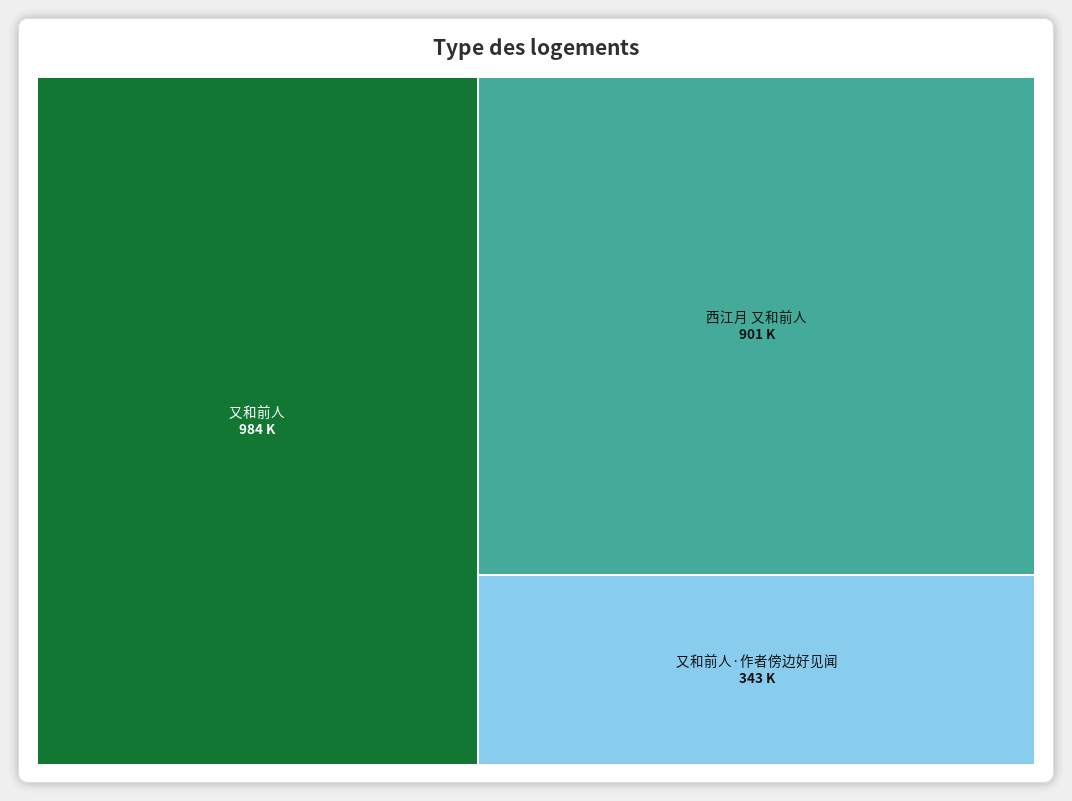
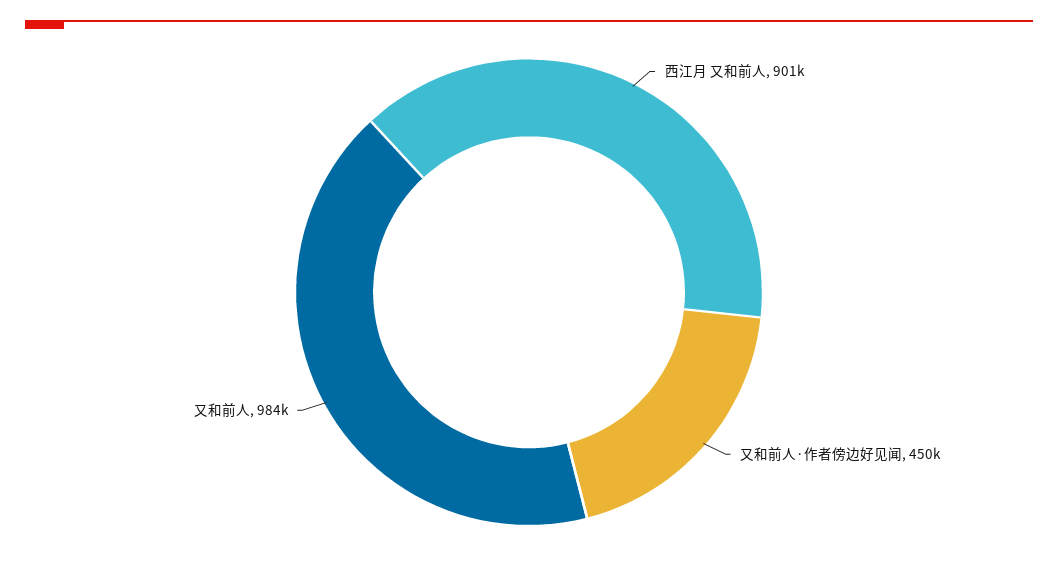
又和前人·作者傍边好见闻: 343000 -> 450000

